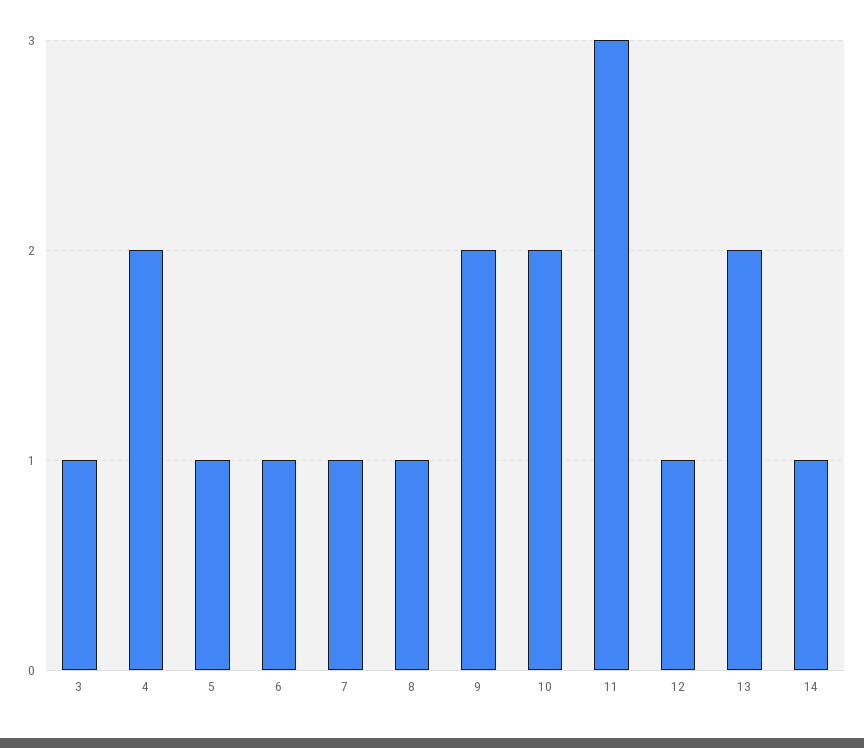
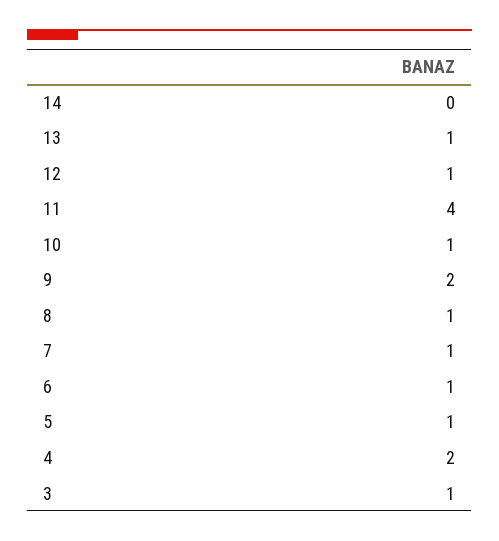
10: 2 -> 1
11: 3 -> 4
13: 2 -> 1
14: 1 -> 0

